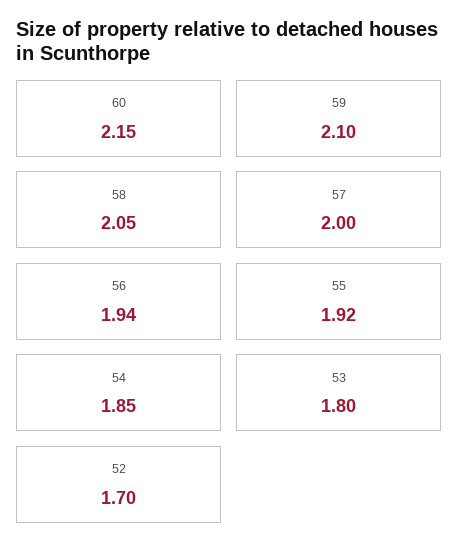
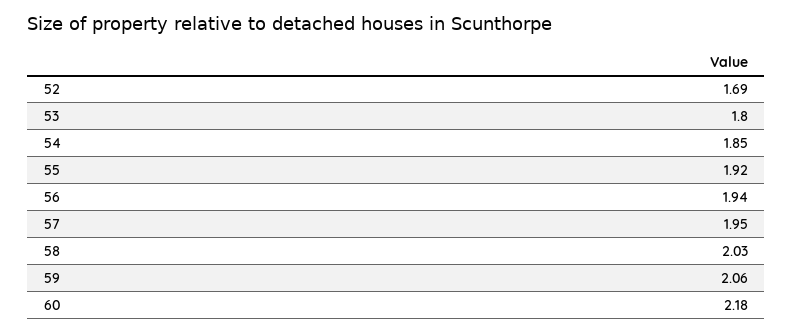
60: 2.15 -> 2.18
59: 2.1 -> 2.06
58: 2.05 -> 2.03
57: 2 -> 1.95
52: 1.7 -> 1.69

